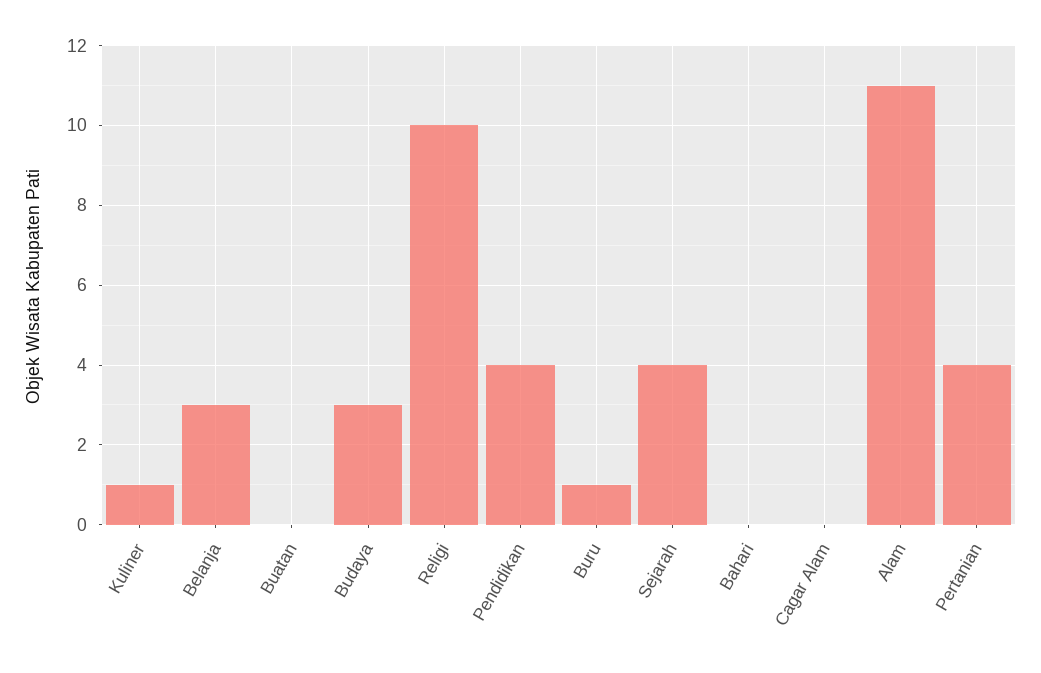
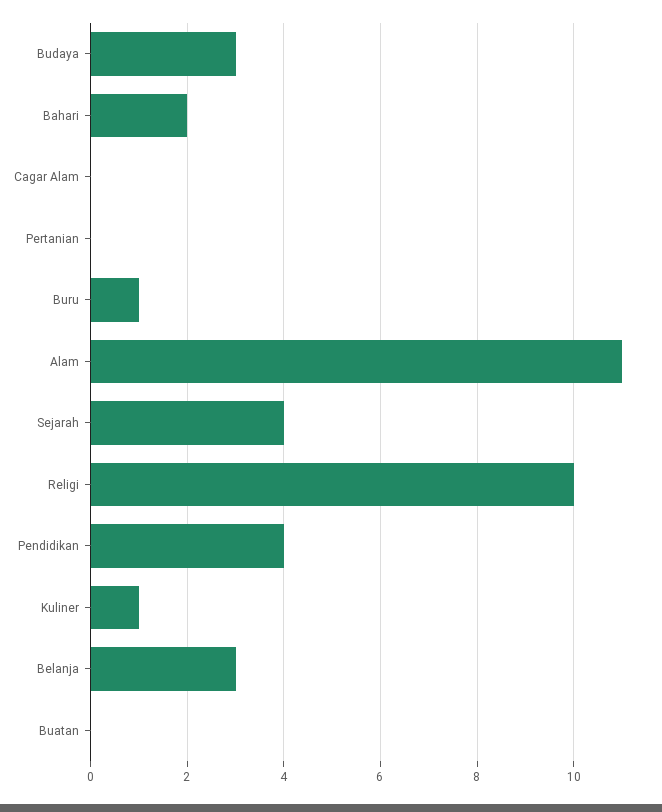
Bahari: 0 -> 2
Pertanian: 4 -> 0

